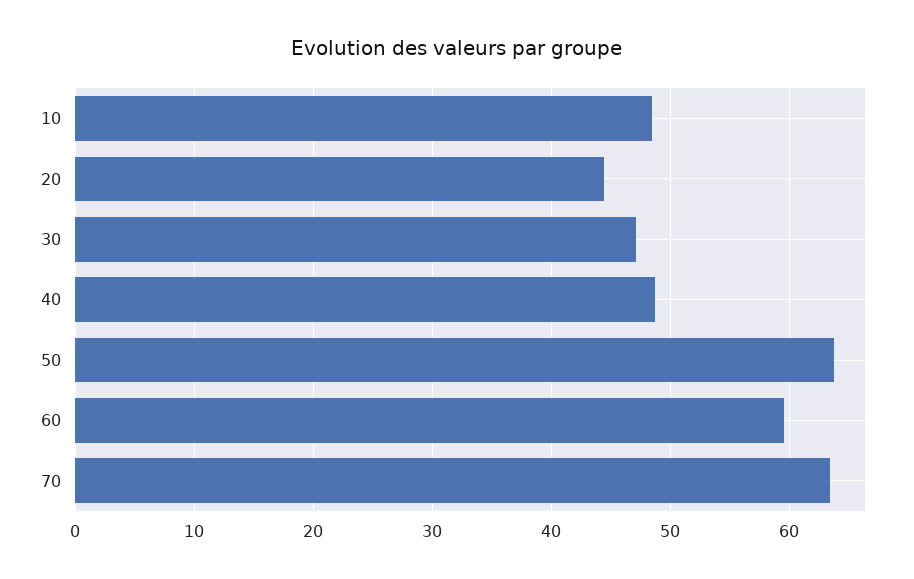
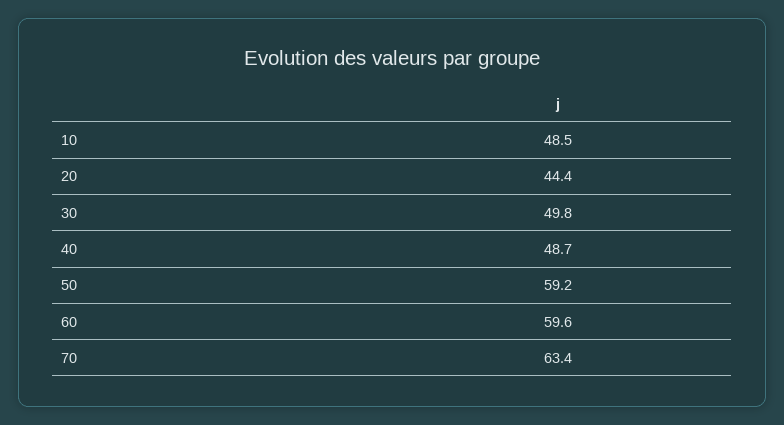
30: 47 -> 49.8
50: 64 -> 59.2

